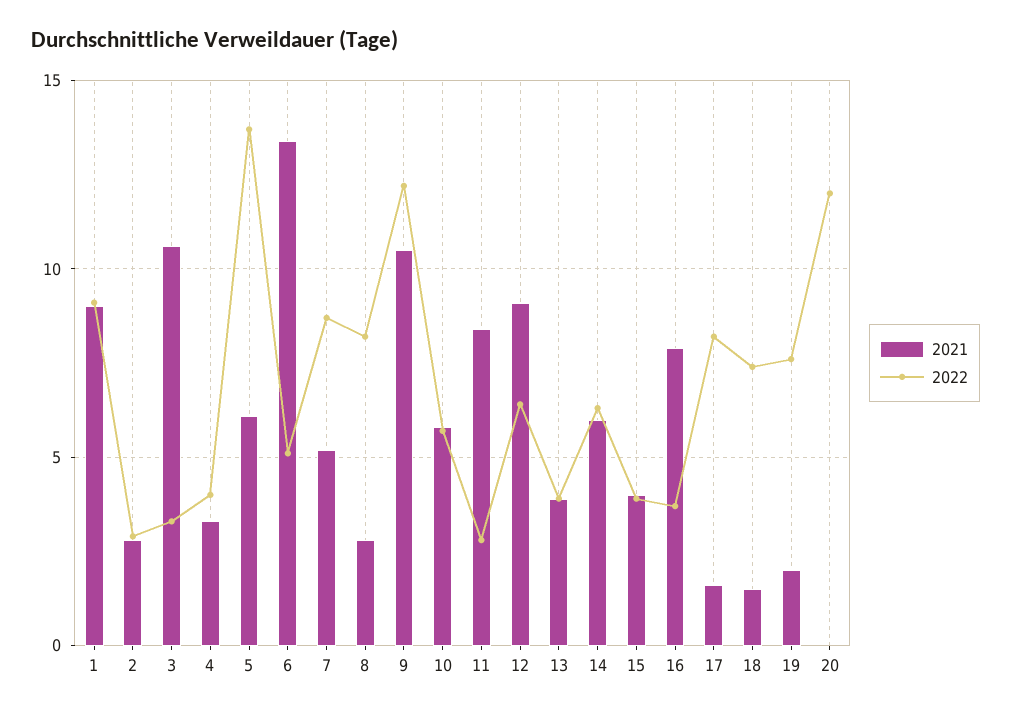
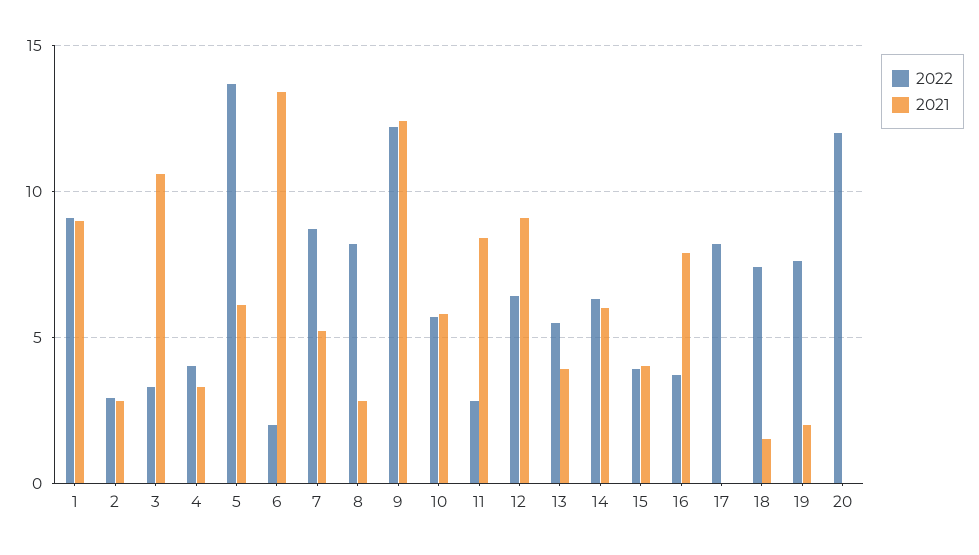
2022, 6: 5 -> 2
2021, 9: 10.5 -> 12.5
2022, 13: 4 -> 5.5
2021, 17: 1.5 -> 0

